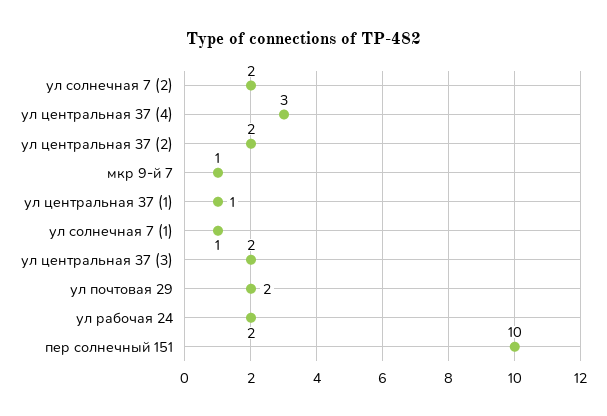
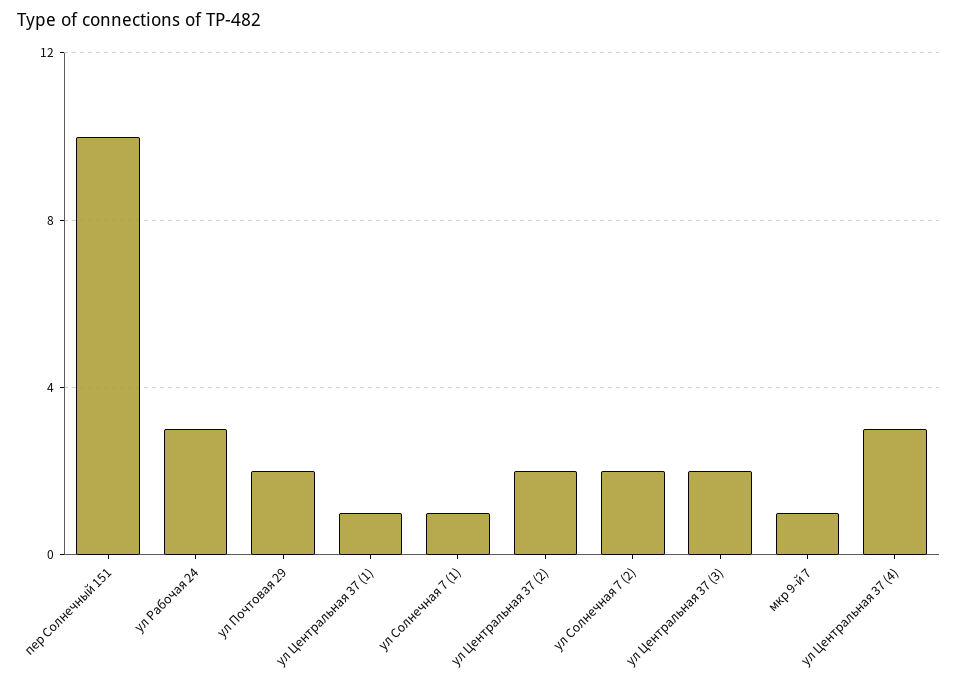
ул рабочая 24: 2 -> 3

